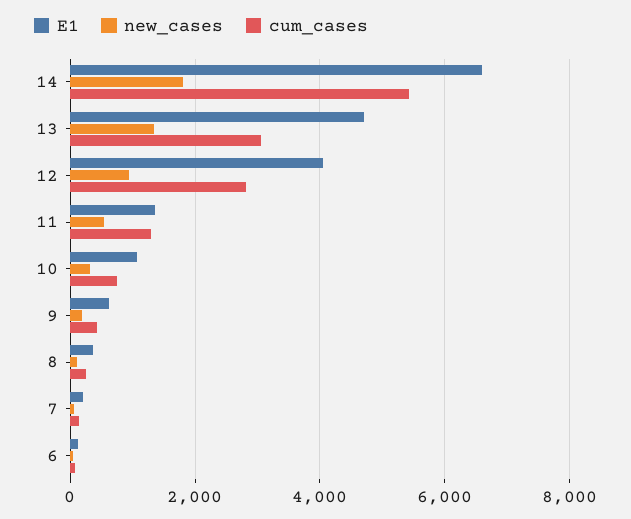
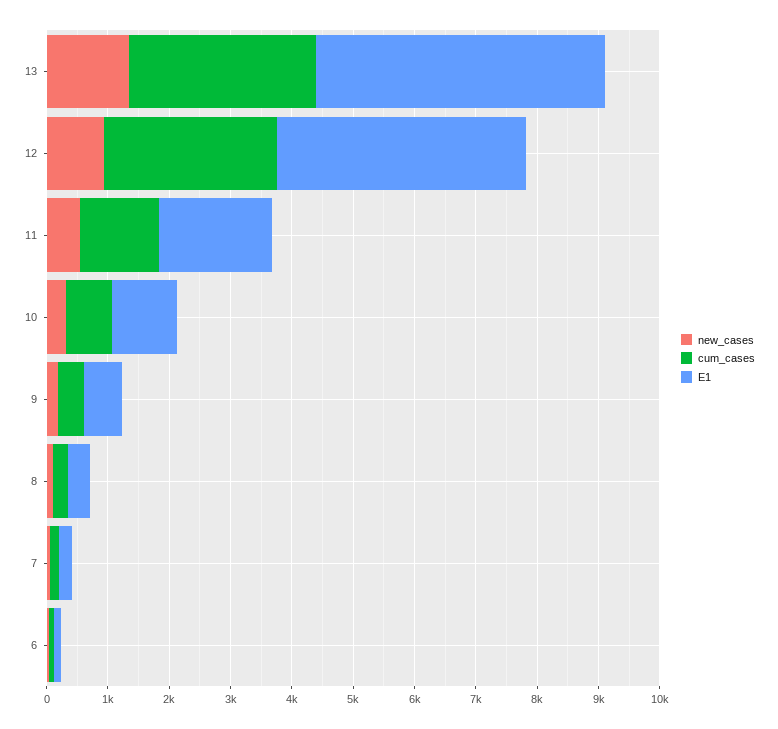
E1, 14: 6600 -> none
new_cases, 14: 1800 -> none
cum_cases, 14: 5400 -> none
E1, 11: 1400 -> 1800

